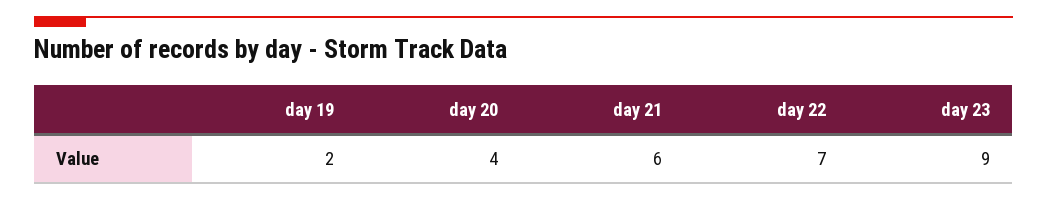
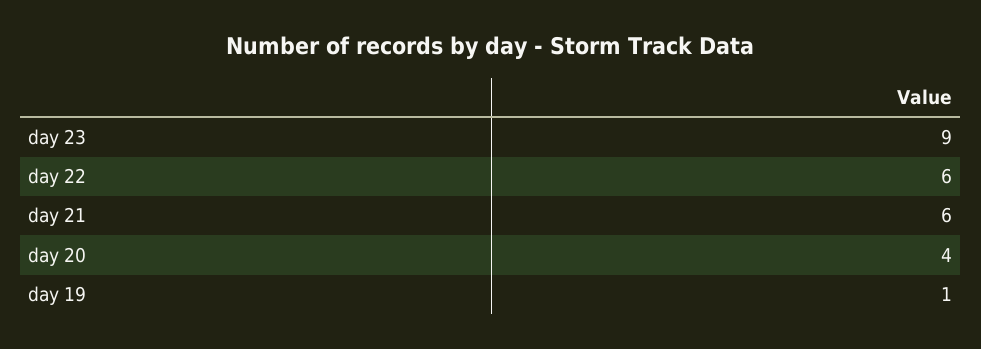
day 19: 2 -> 1
day 22: 7 -> 6

